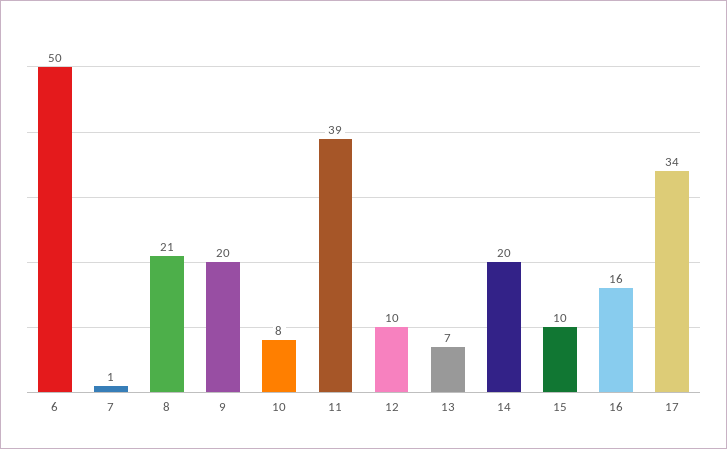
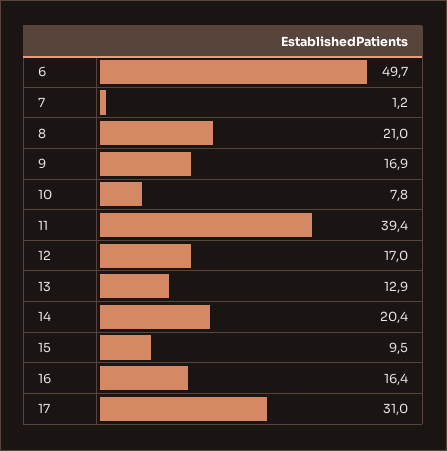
9: 20 -> 16.9
12: 10 -> 17
13: 7 -> 12.9
17: 34 -> 31

